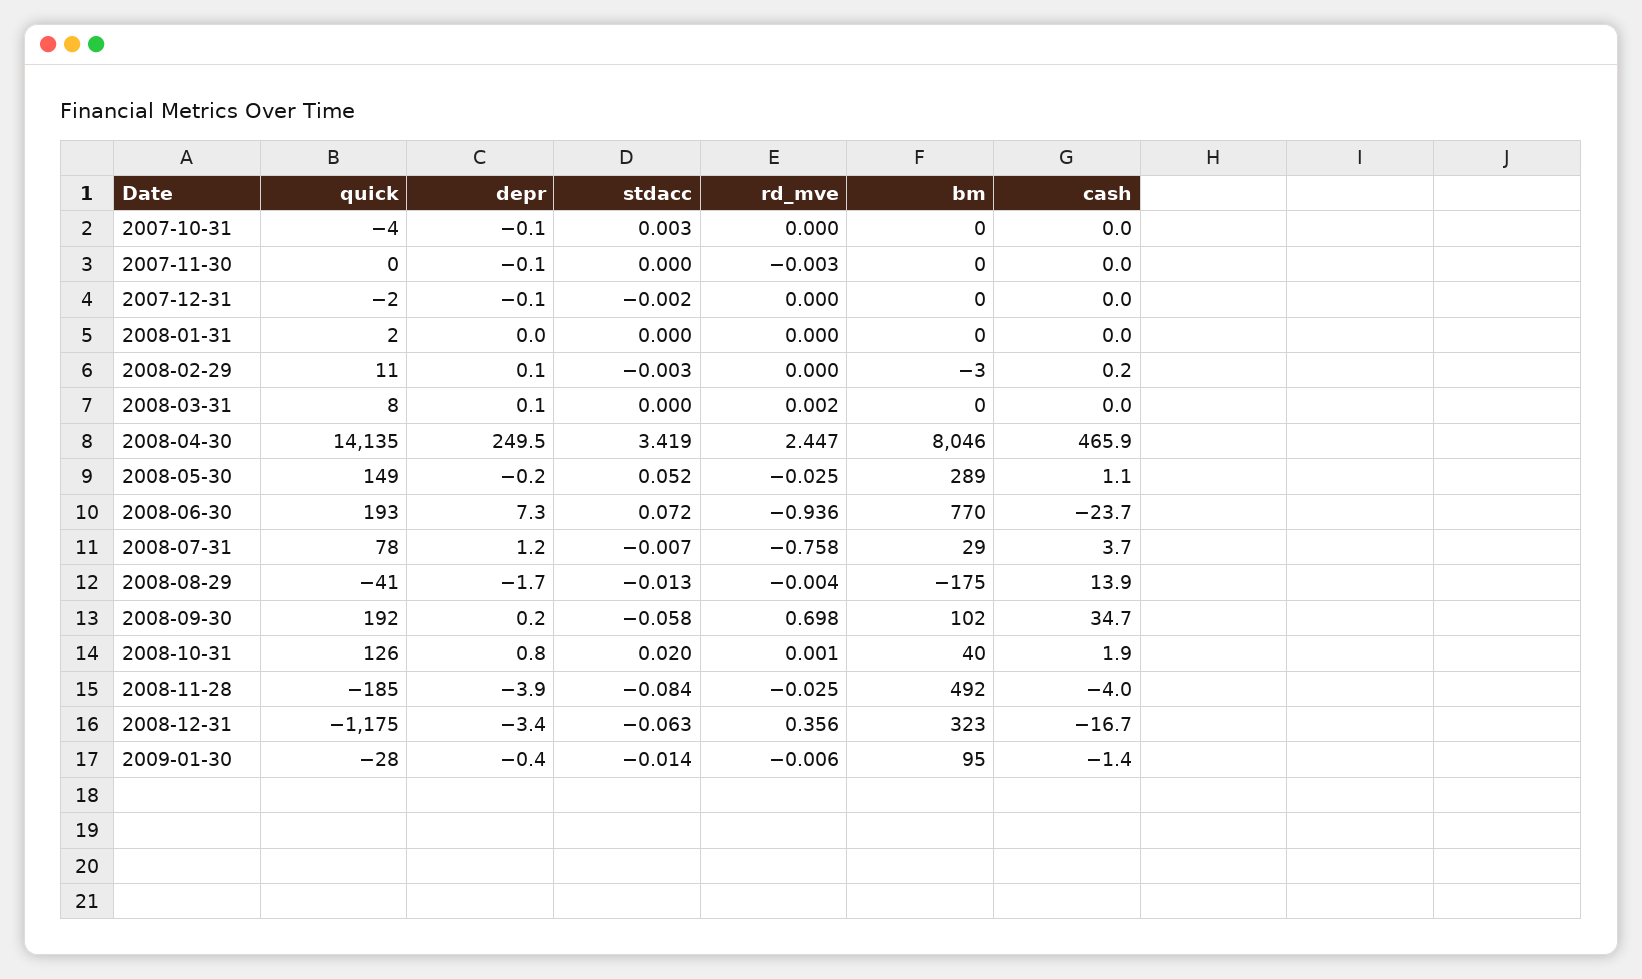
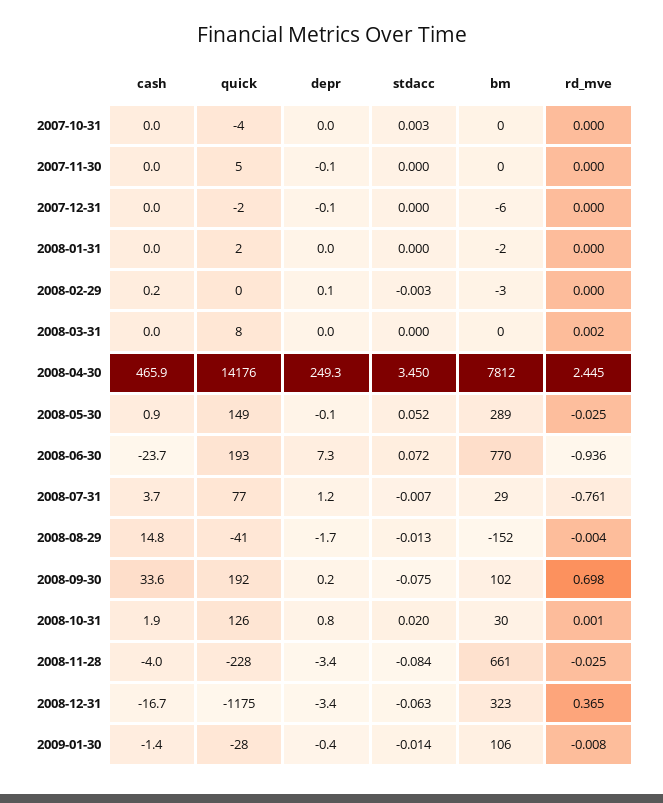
depr, 2007-10-31: -0.1 -> 0
quick, 2007-11-30: 0 -> 5
rd_mve, 2007-11-30: -0.003 -> 0
stdacc, 2007-12-31: -0.002 -> 0
bm, 2007-12-31: 0 -> -6
bm, 2008-01-31: 0 -> -2
quick, 2008-02-29: 11 -> 0
depr, 2008-03-31: 0.1 -> 0
quick, 2008-04-30: 14135 -> 14176
depr, 2008-04-30: 249.5 -> 249.3
stdacc, 2008-04-30: 3.419 -> 3.45
rd_mve, 2008-04-30: 2.447 -> 2.445
bm, 2008-04-30: 8046 -> 7812
depr, 2008-05-30: -0.2 -> -0.1
cash, 2008-05-30: 1.1 -> 0.9
quick, 2008-07-31: 78 -> 77
rd_mve, 2008-07-31: -0.758 -> -0.761
bm, 2008-08-29: -175 -> -152
cash, 2008-08-29: 13.9 -> 14.8
stdacc, 2008-09-30: -0.058 -> -0.075
cash, 2008-09-30: 34.7 -> 33.6
bm, 2008-10-31: 40 -> 30
quick, 2008-11-28: -185 -> -228
depr, 2008-11-28: -3.9 -> -3.4
bm, 2008-11-28: 492 -> 661
rd_mve, 2008-12-31: 0.356 -> 0.365
rd_mve, 2009-01-30: -0.006 -> -0.008
bm, 2009-01-30: 95 -> 106

